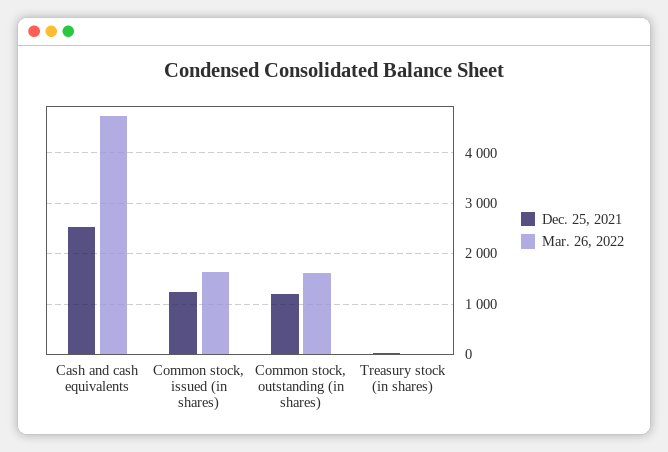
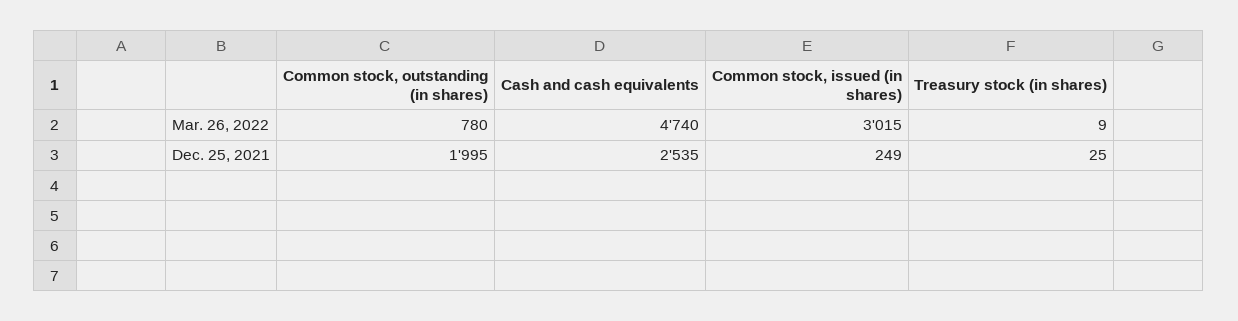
Dec. 25, 2021, Common stock, issued (in shares): 1200 -> 249
Mar. 26, 2022, Common stock, issued (in shares): 1600 -> 3015
Dec. 25, 2021, Common stock, outstanding (in shares): 1200 -> 1995
Mar. 26, 2022, Common stock, outstanding (in shares): 1600 -> 780

